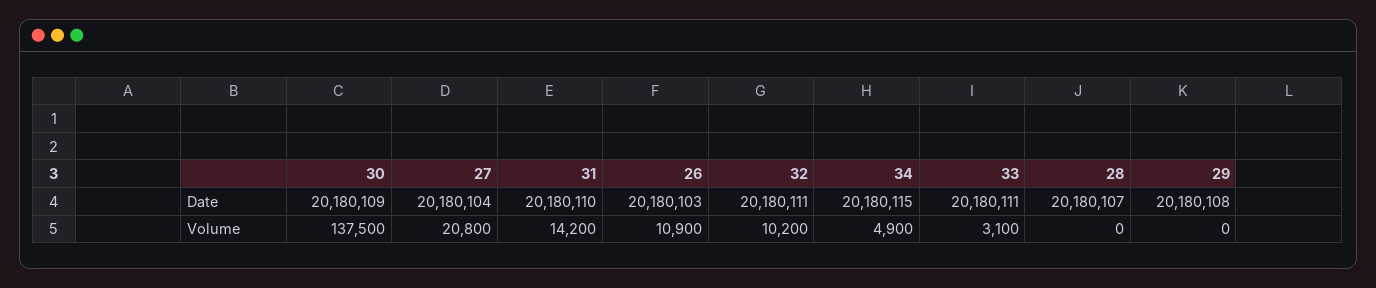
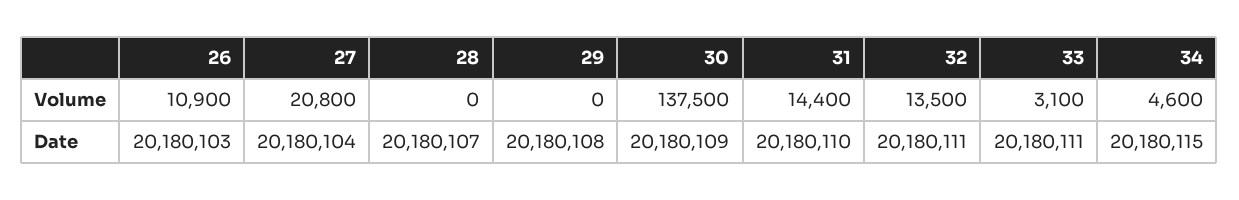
31, Volume: 14200 -> 14400
32, Volume: 10200 -> 13500
34, Volume: 4900 -> 4600

